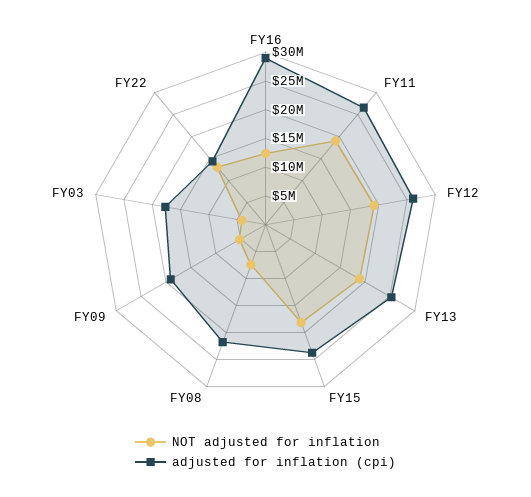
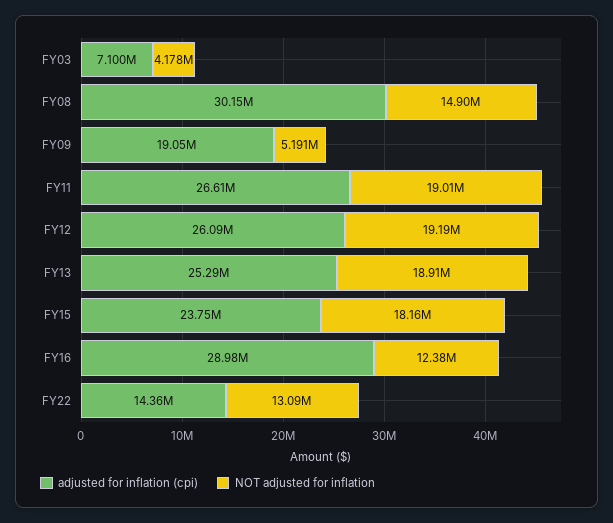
NOT adjusted for inflation, FY08: 7500000 -> 14900000
adjusted for inflation (cpi), FY08: 22500000 -> 30150000
adjusted for inflation (cpi), FY03: 17500000 -> 7100000

